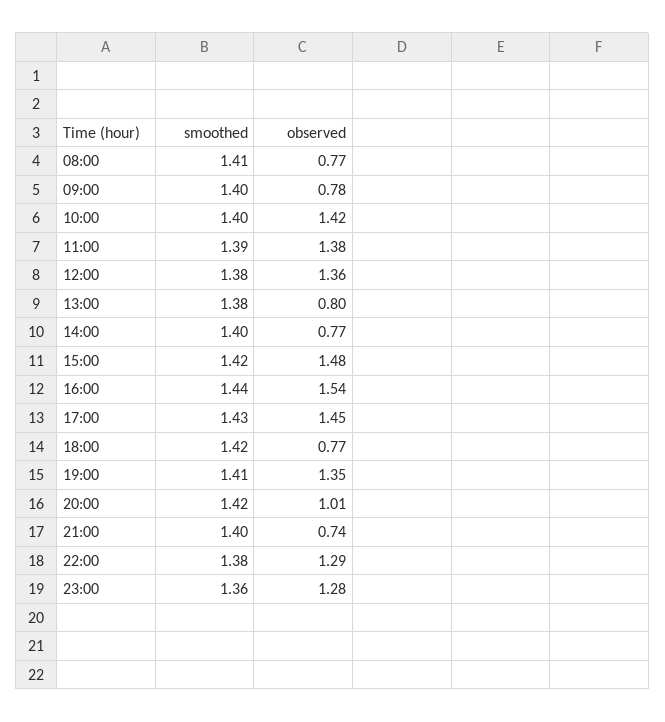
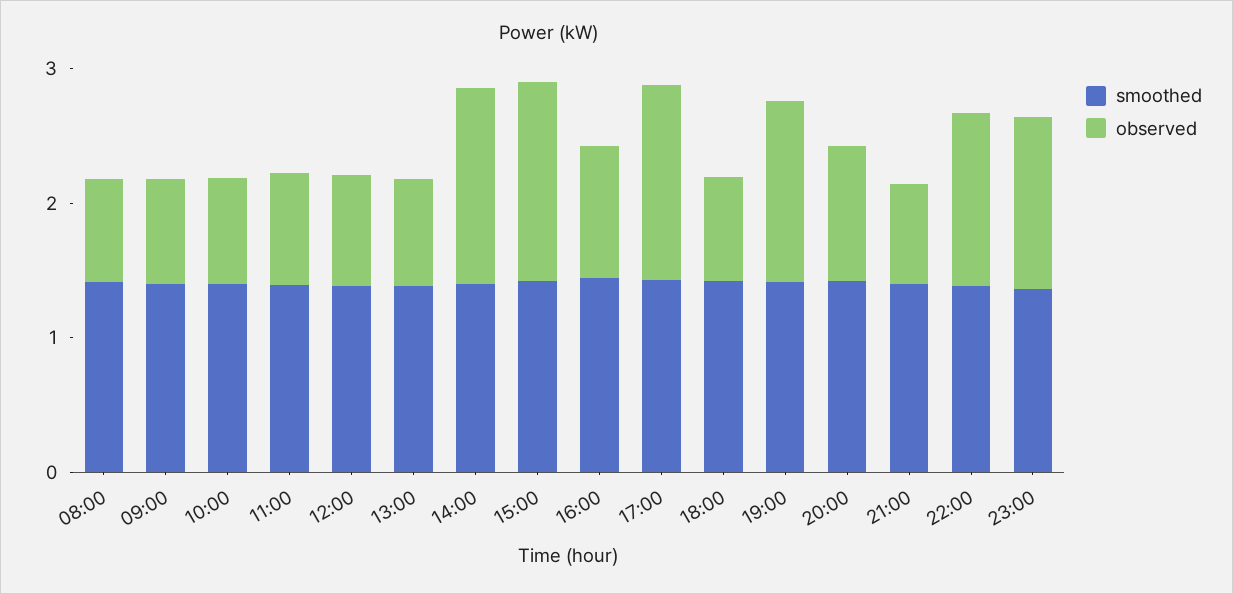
observed, 10:00: 1.42 -> 0.8
observed, 11:00: 1.38 -> 0.8
observed, 12:00: 1.36 -> 0.8
observed, 14:00: 0.77 -> 1.4
observed, 16:00: 1.54 -> 1

